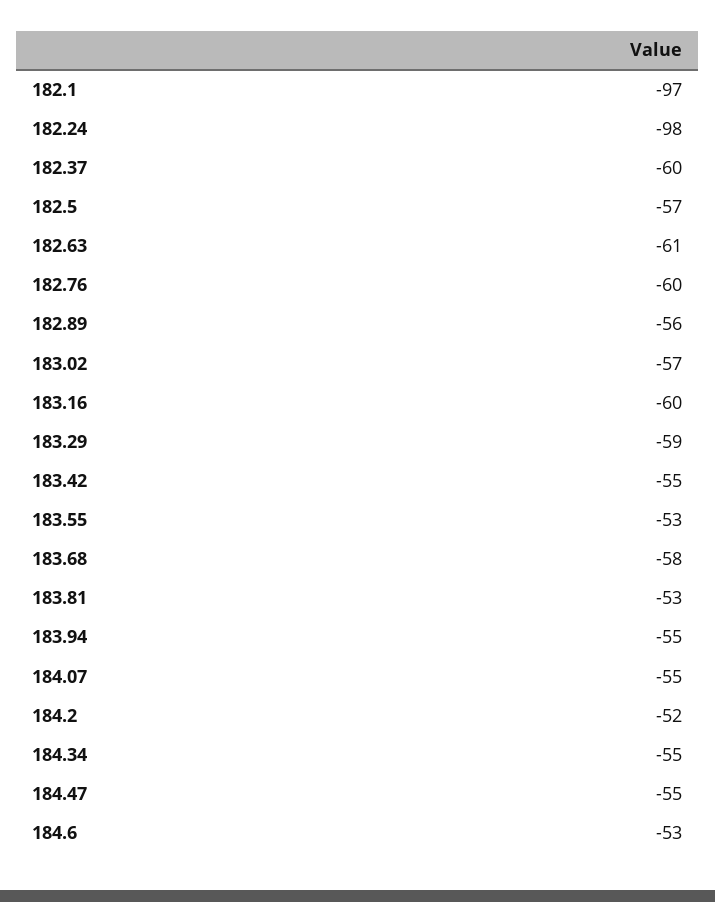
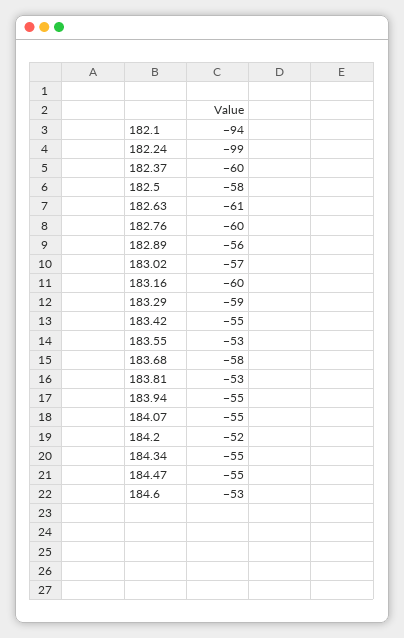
182.1: -97 -> -94
182.24: -98 -> -99
182.5: -57 -> -58

